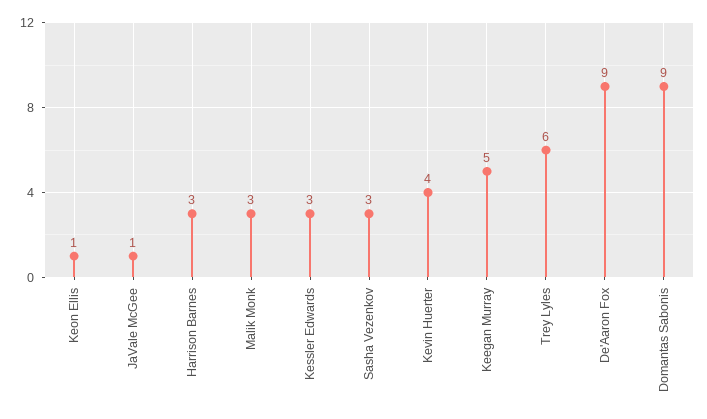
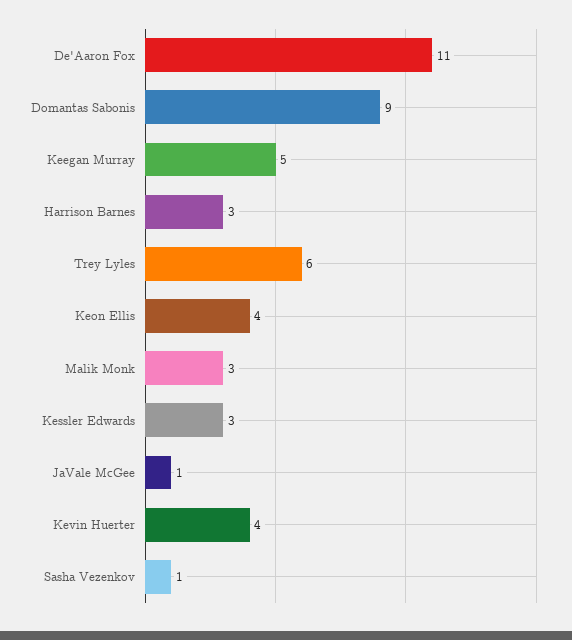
Keon Ellis: 1 -> 4
Sasha Vezenkov: 3 -> 1
De'Aaron Fox: 9 -> 11

